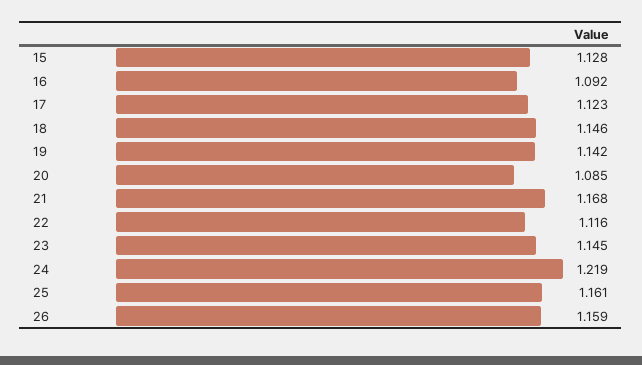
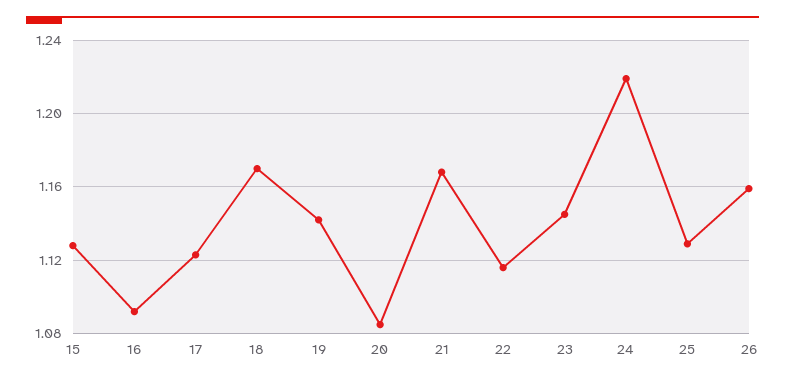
18: 1.146 -> 1.17
25: 1.161 -> 1.13

